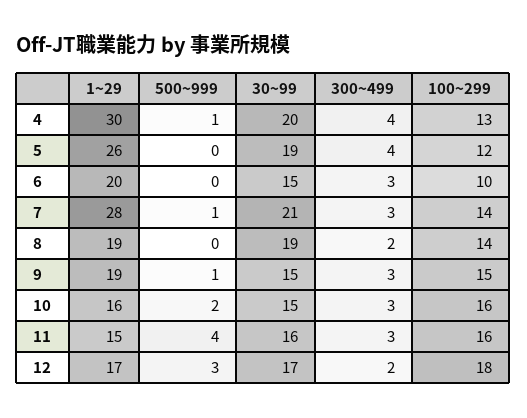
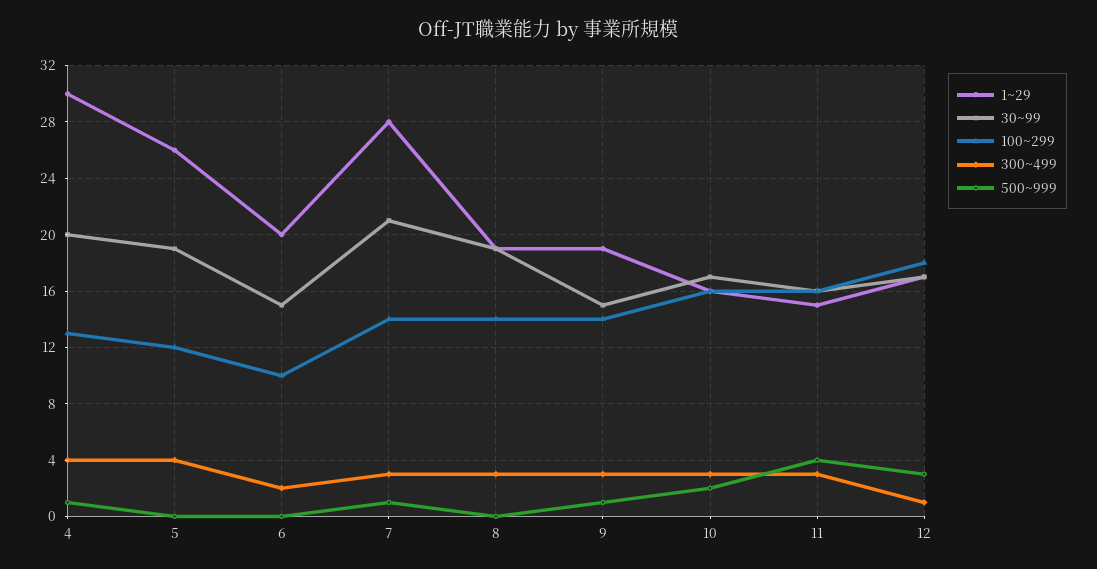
300~499, 6: 3 -> 2
300~499, 8: 2 -> 3
100~299, 9: 15 -> 14
30~99, 10: 15 -> 17
300~499, 12: 2 -> 1

